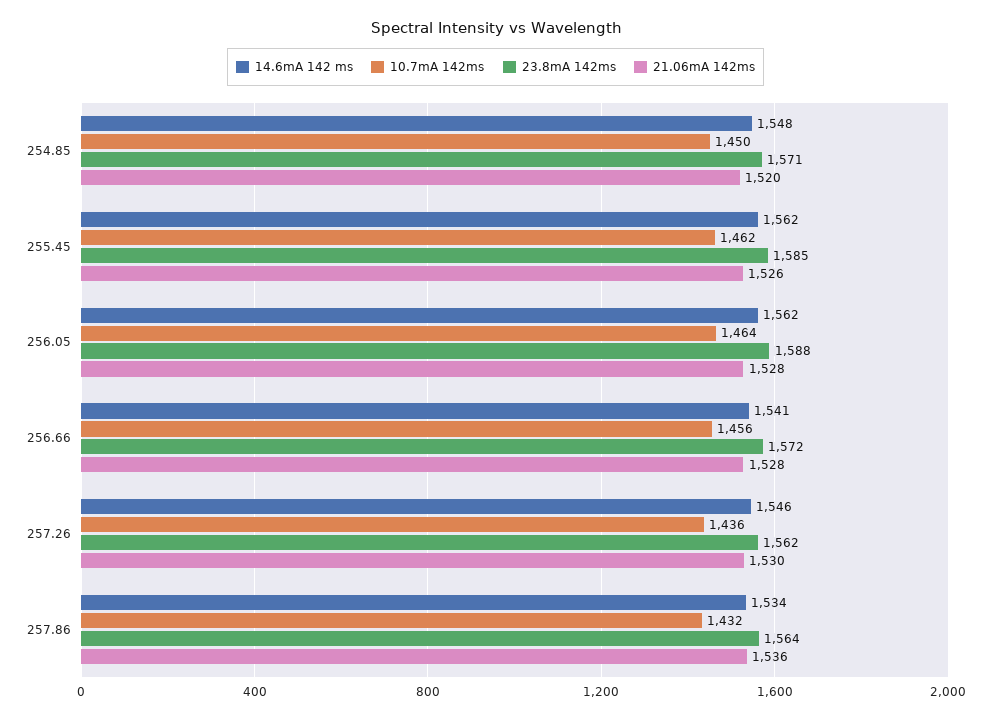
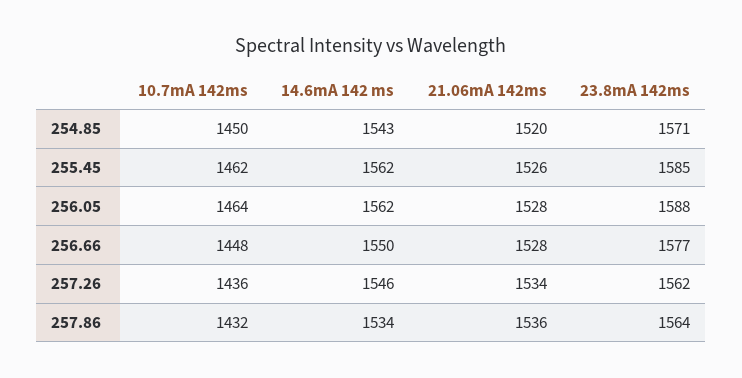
14.6mA 142 ms, 254.85: 1548 -> 1543
14.6mA 142 ms, 256.66: 1541 -> 1550
10.7mA 142ms, 256.66: 1456 -> 1448
23.8mA 142ms, 256.66: 1572 -> 1577
21.06mA 142ms, 257.26: 1530 -> 1534

